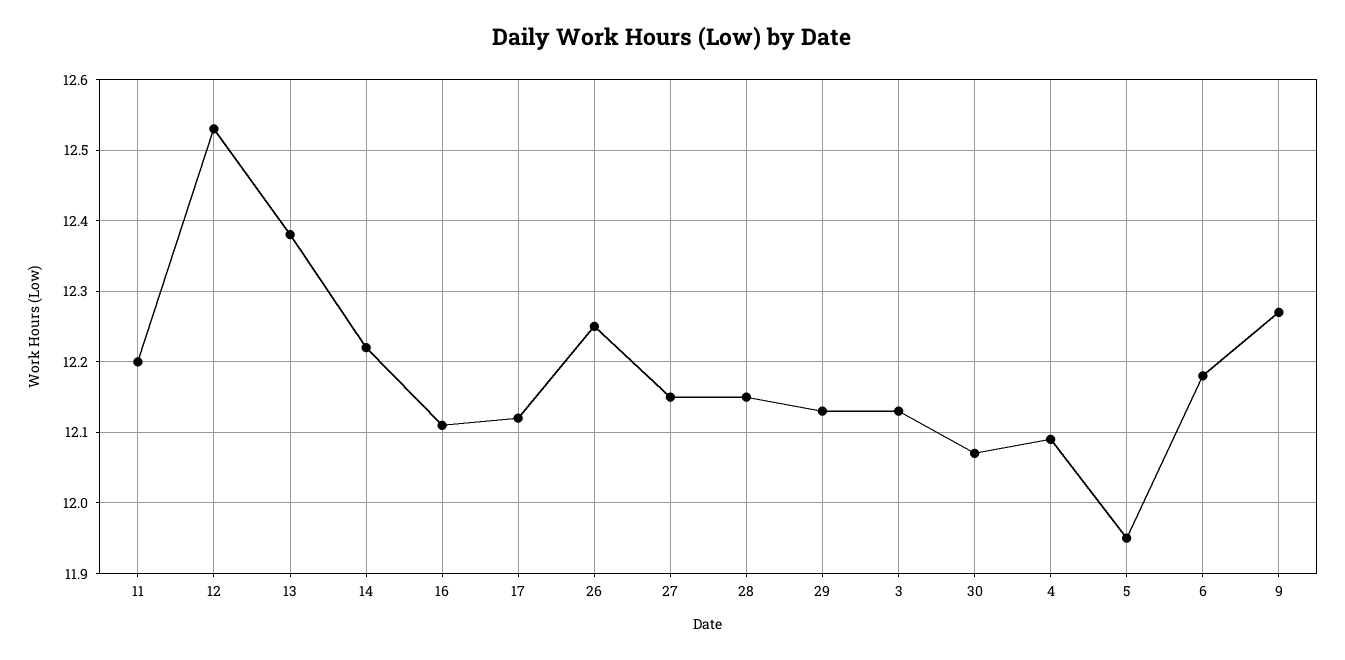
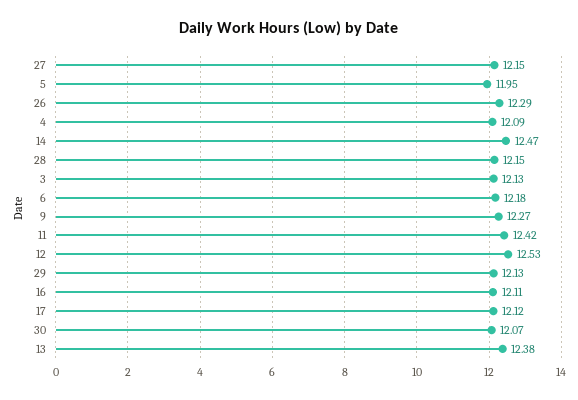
11: 12.2 -> 12.42
14: 12.22 -> 12.47
26: 12.25 -> 12.29

